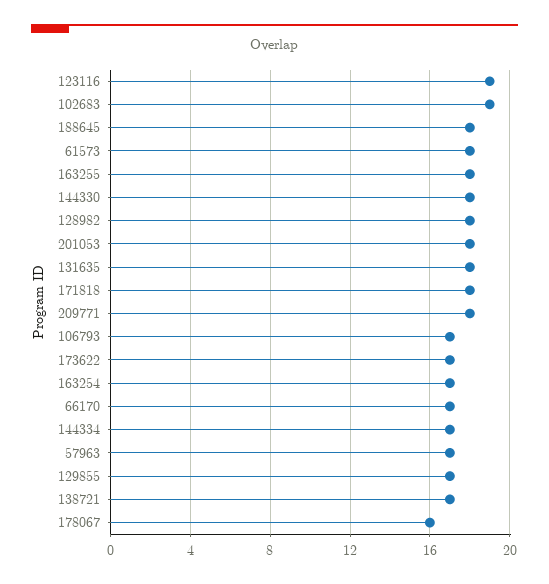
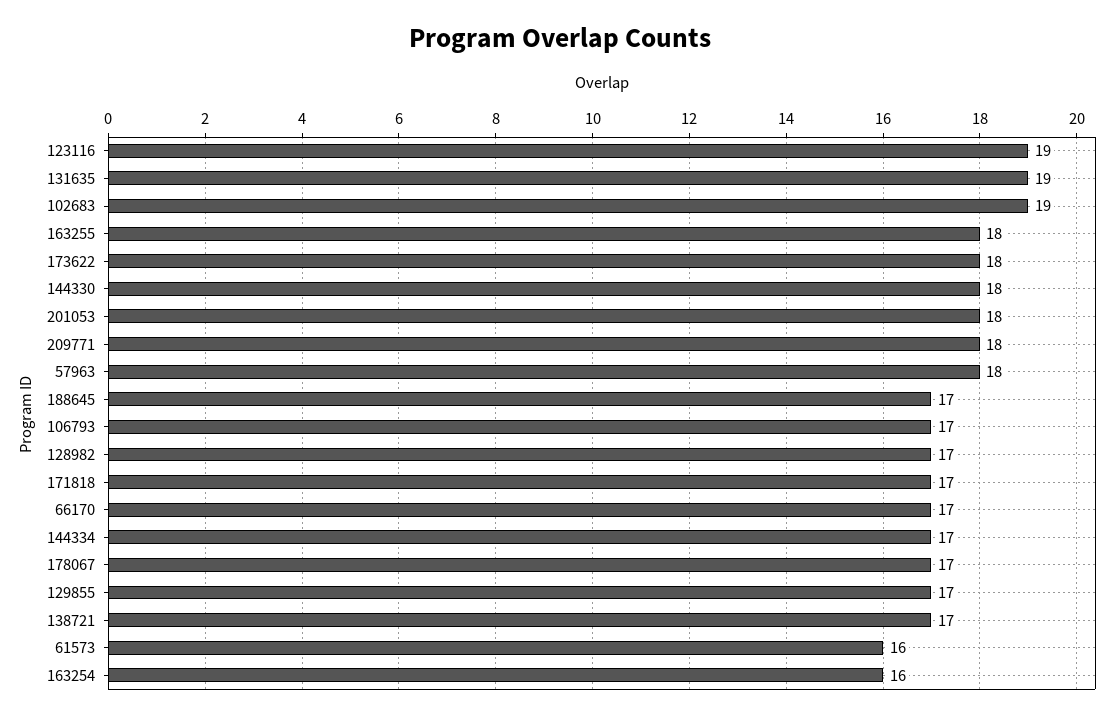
188645: 18 -> 17
61573: 18 -> 16
128982: 18 -> 17
131635: 18 -> 19
171818: 18 -> 17
173622: 17 -> 18
163254: 17 -> 16
57963: 17 -> 18
178067: 16 -> 17

